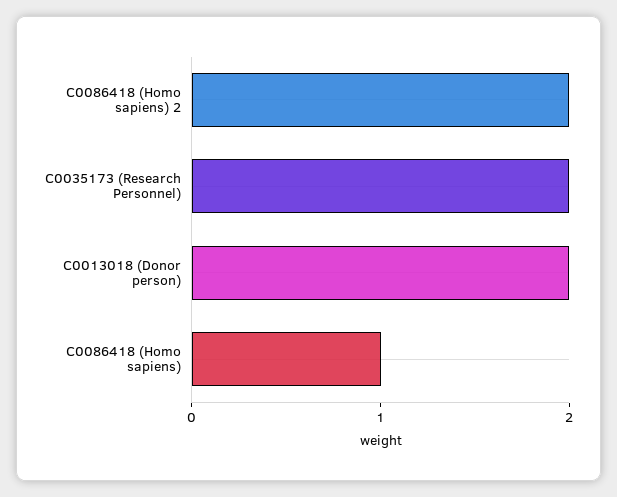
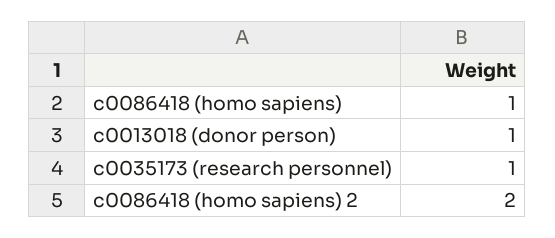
C0035173 (Research Personnel): 2 -> 1
C0013018 (Donor person): 2 -> 1

